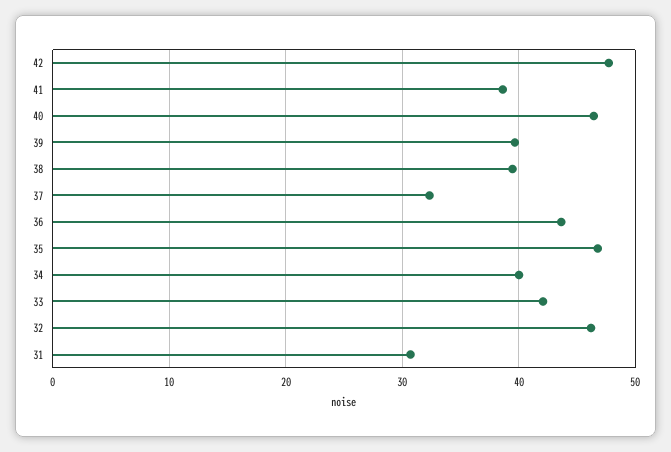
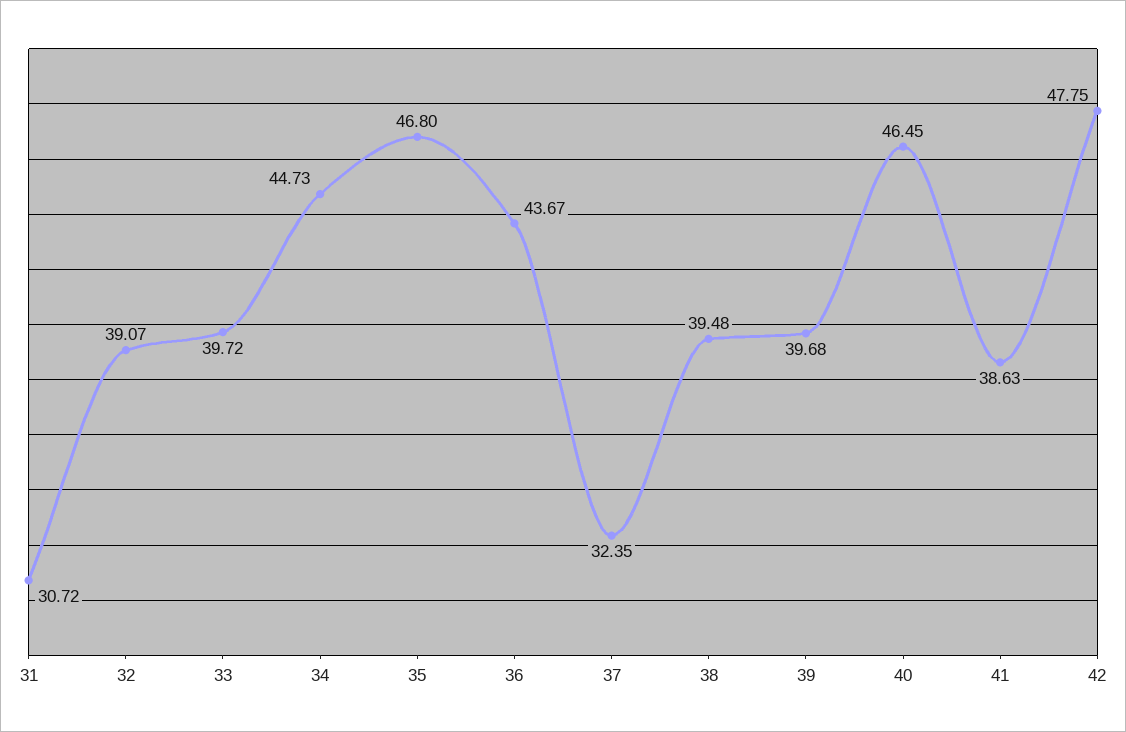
34: 40 -> 44.73
33: 42 -> 39.72
32: 46 -> 39.07

